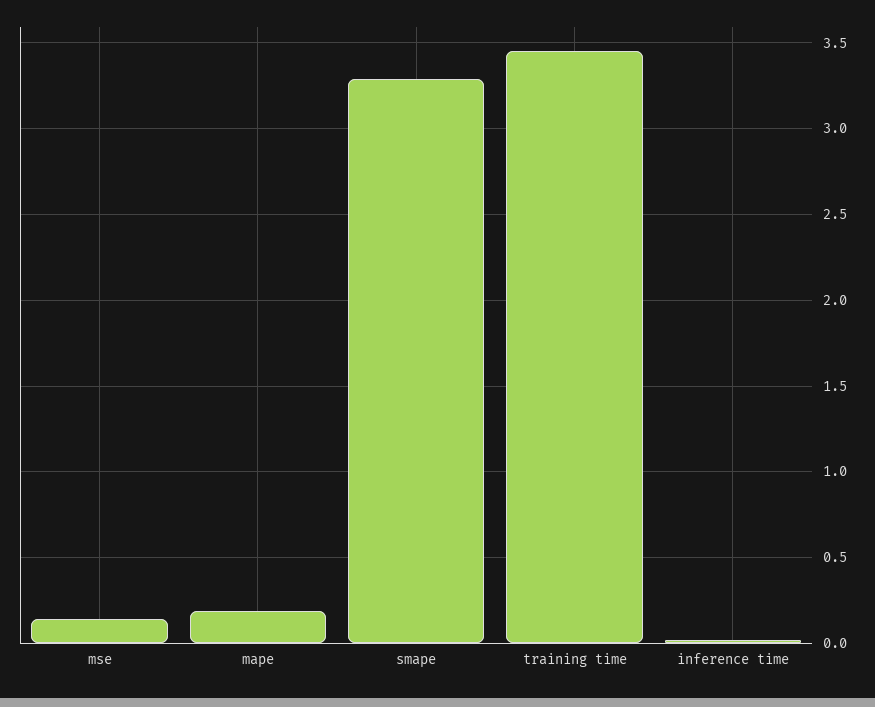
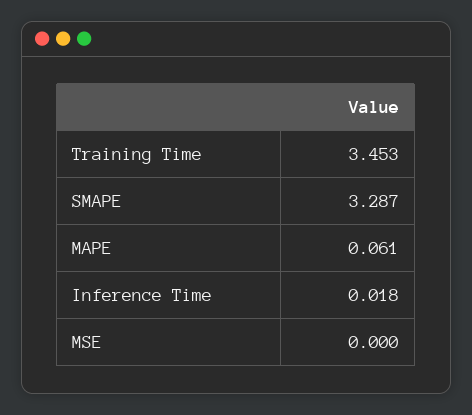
mse: 0.15 -> 0
mape: 0.2 -> 0.061

